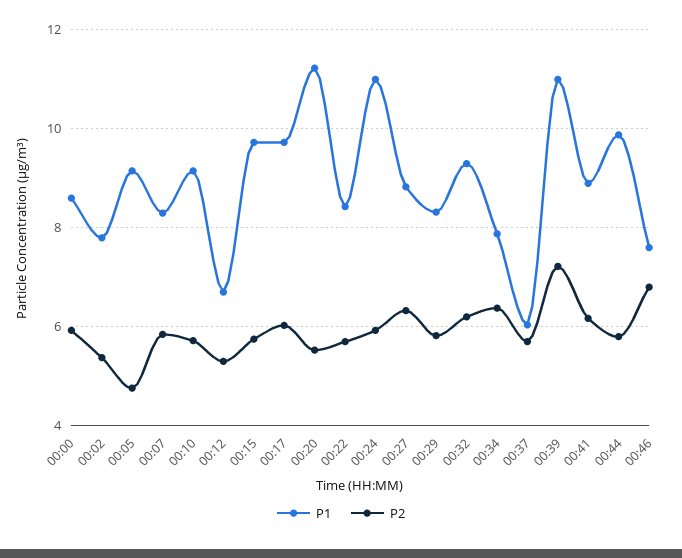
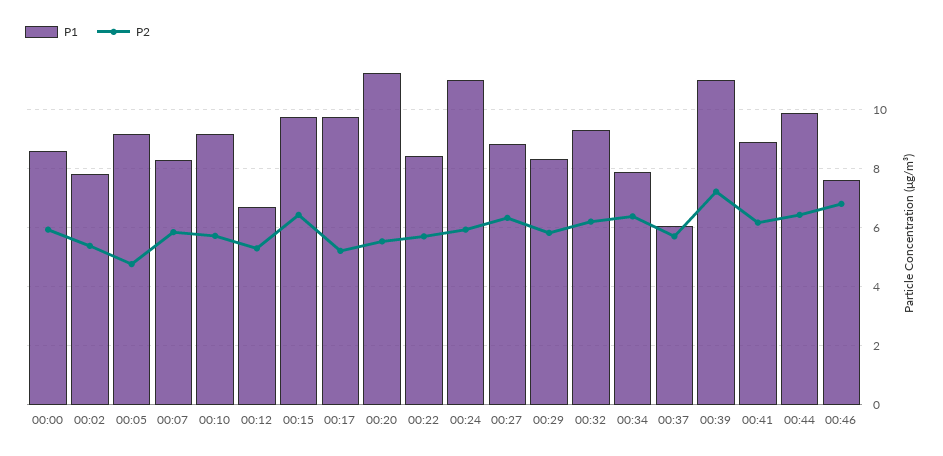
P2, 00:15: 5.8 -> 6.5
P2, 00:17: 6 -> 5.25
P2, 00:44: 5.8 -> 6.5

